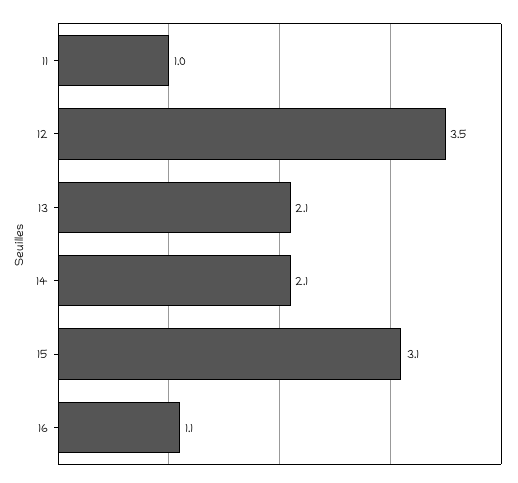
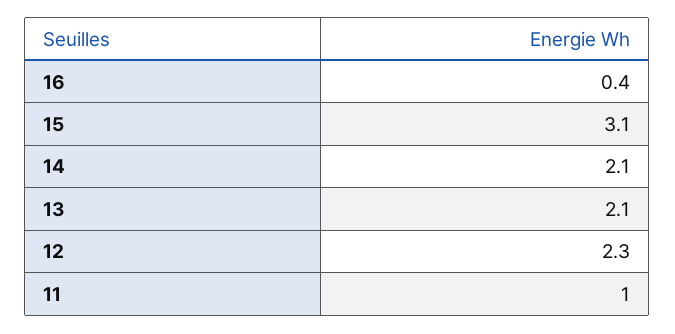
12: 3.5 -> 2.3
16: 1.1 -> 0.4

